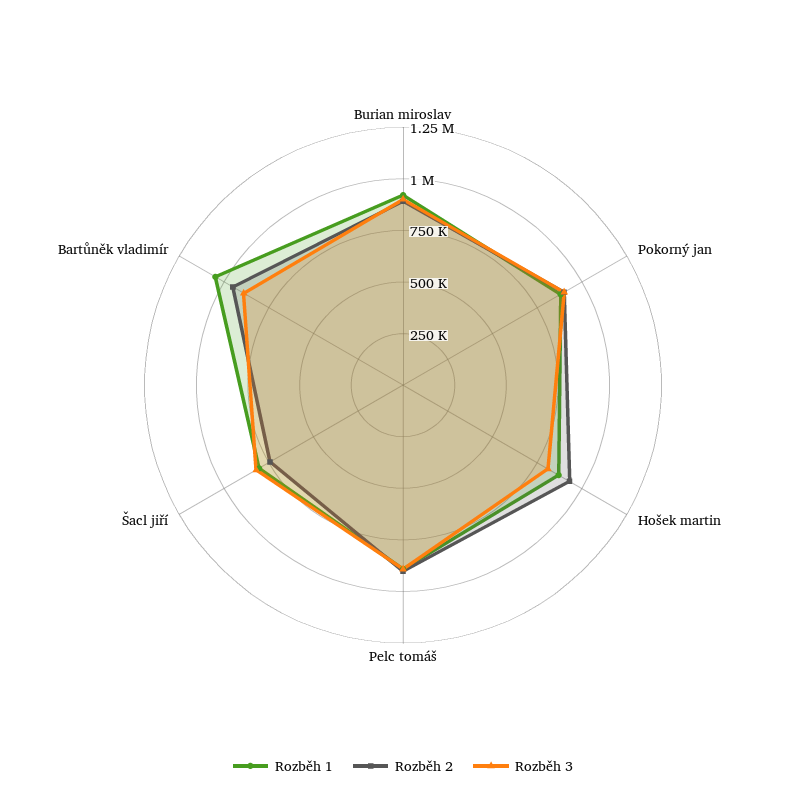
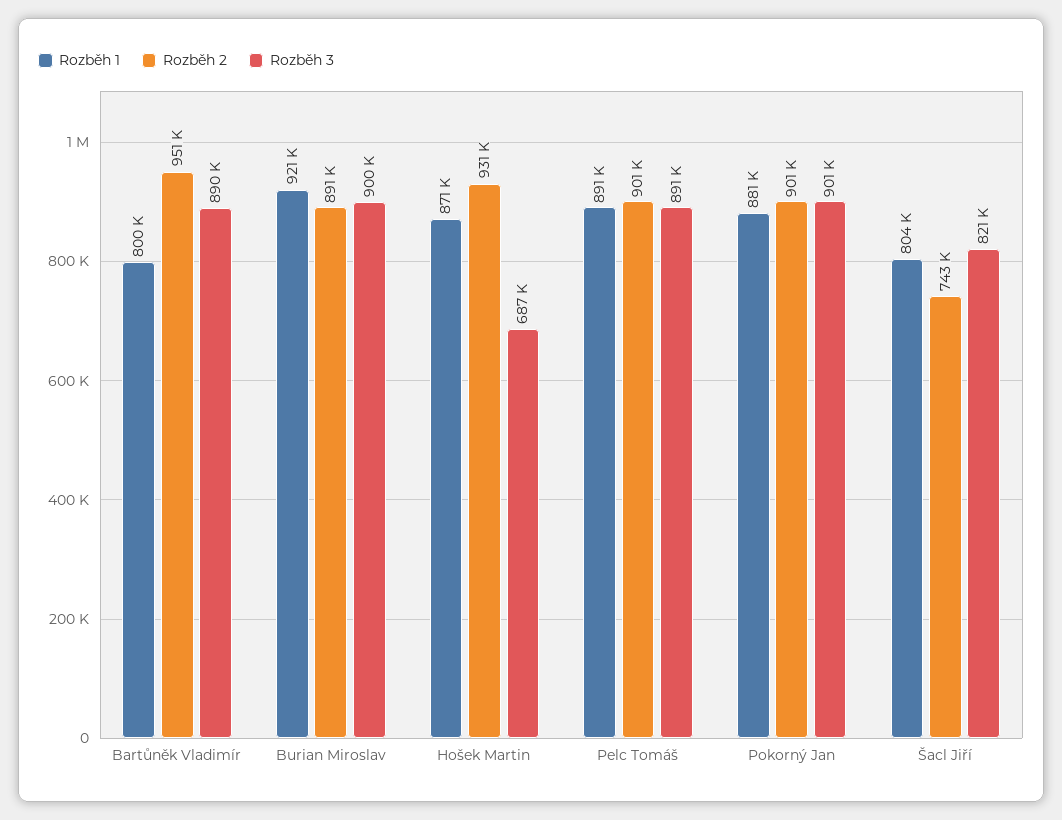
Rozběh 3, Hošek martin: 800000 -> 687000
Rozběh 1, Bartůněk vladimír: 1050000 -> 800000

